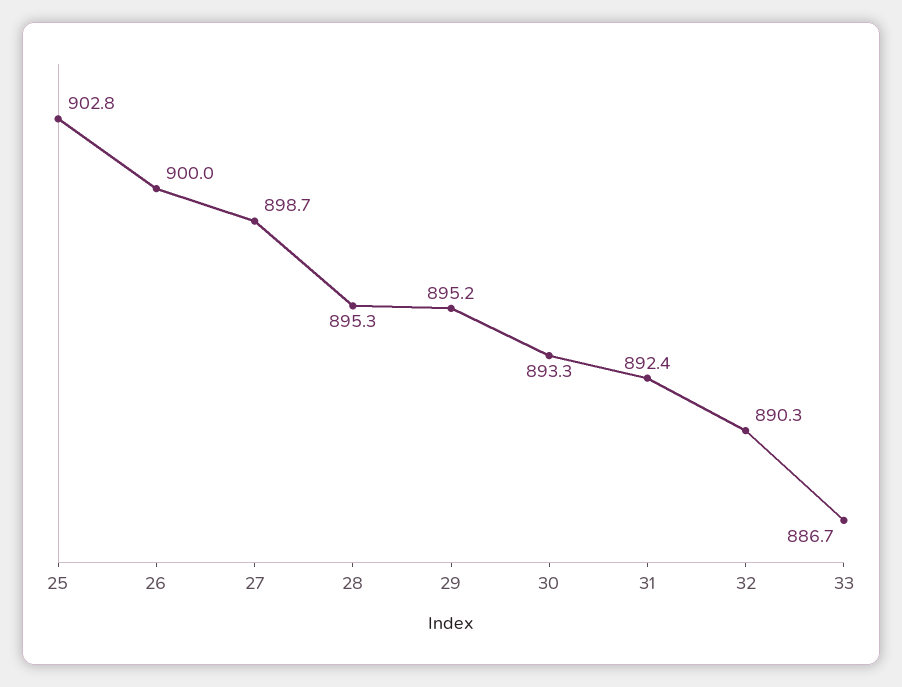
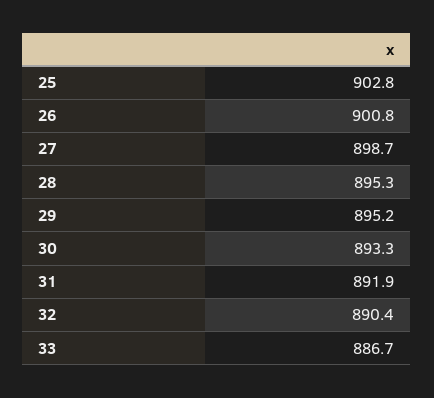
26: 900 -> 900.8
31: 892.4 -> 891.9
32: 890.3 -> 890.4

